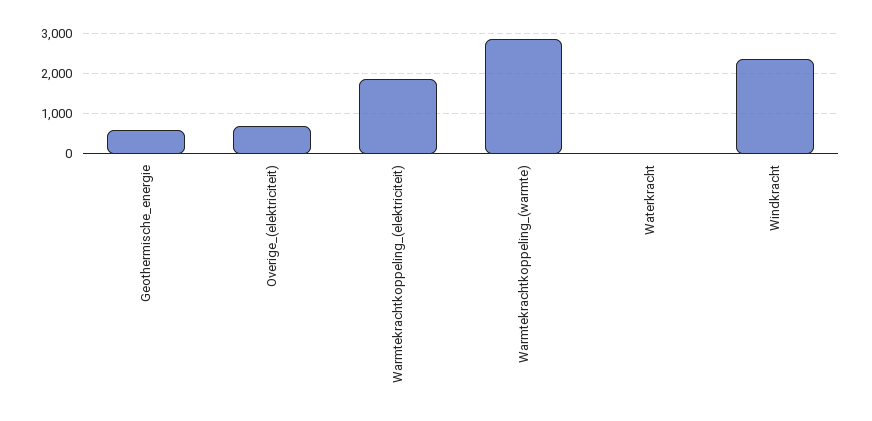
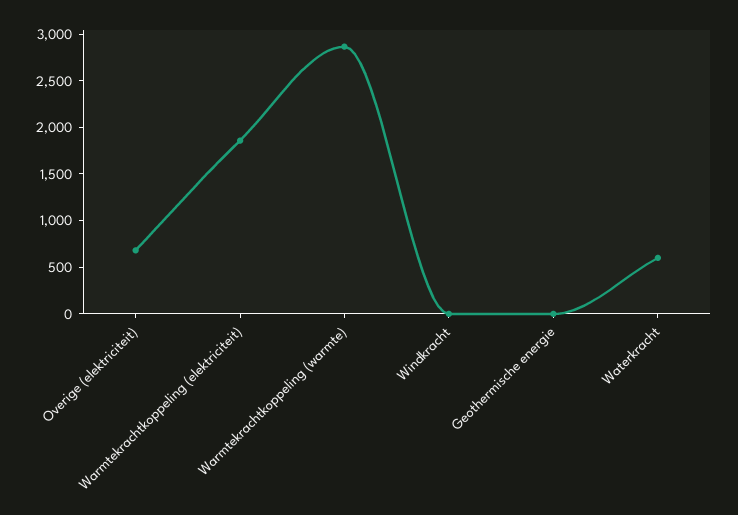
Geothermische_energie: 600 -> 0
Waterkracht: 0 -> 600
Windkracht: 2400 -> 0

